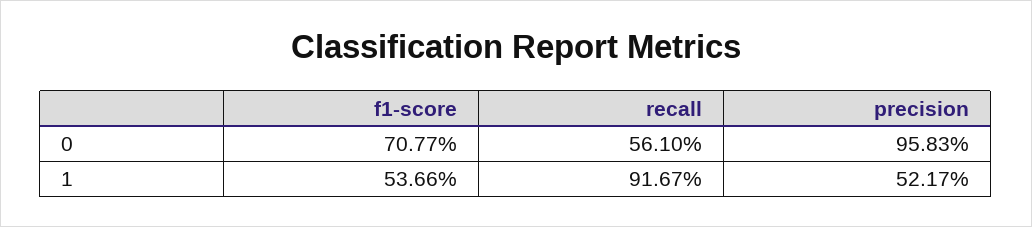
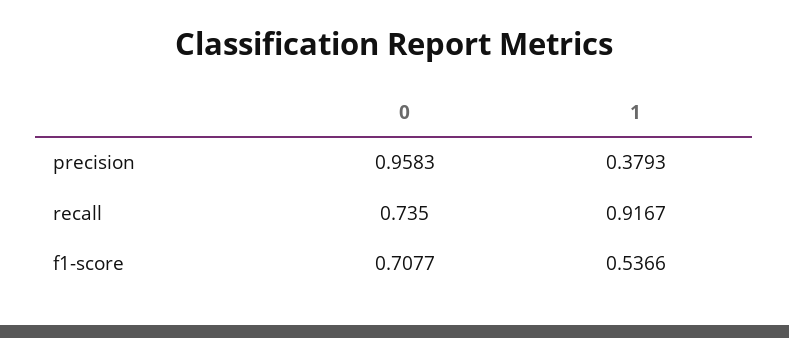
recall, 0: 0.561 -> 0.735
precision, 1: 0.5217 -> 0.3793

